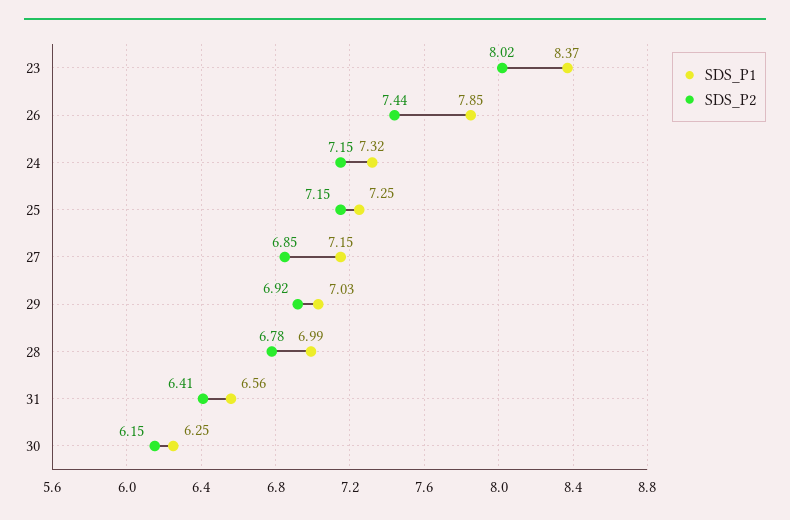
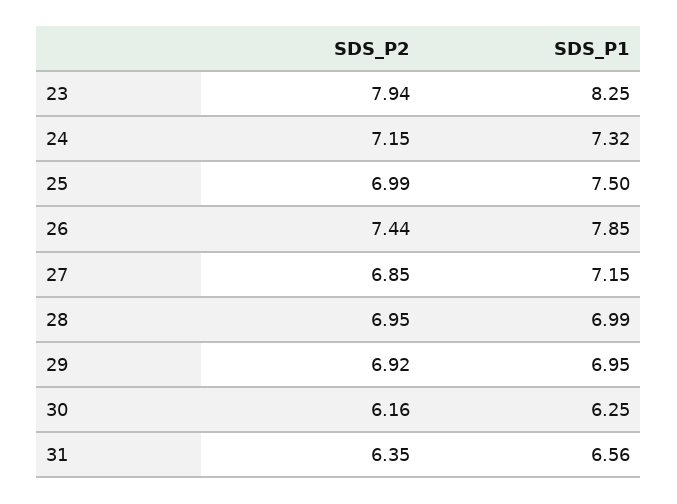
SDS_P1, 23: 8.37 -> 8.25
SDS_P2, 23: 8.02 -> 7.94
SDS_P1, 25: 7.25 -> 7.5
SDS_P2, 25: 7.15 -> 6.99
SDS_P1, 29: 7.03 -> 6.95
SDS_P2, 28: 6.78 -> 6.95
SDS_P2, 31: 6.41 -> 6.35
SDS_P2, 30: 6.15 -> 6.16

